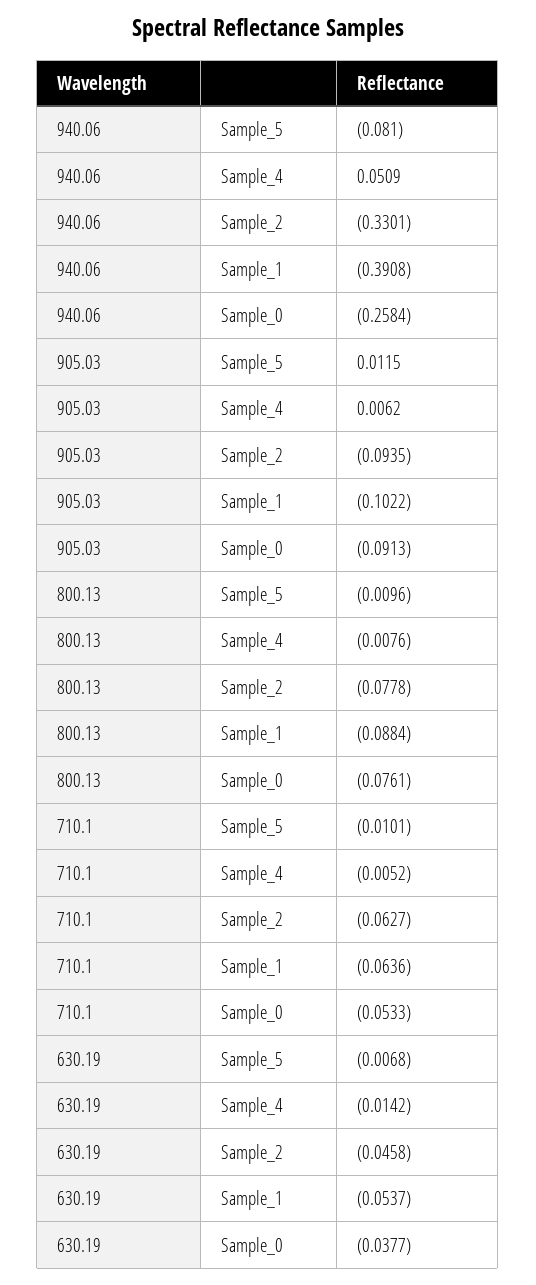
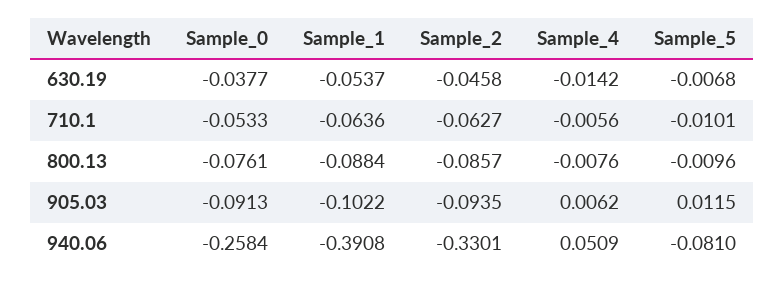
800.13, Sample_2: -0.0778 -> -0.0857
710.1, Sample_4: -0.0052 -> -0.0056

